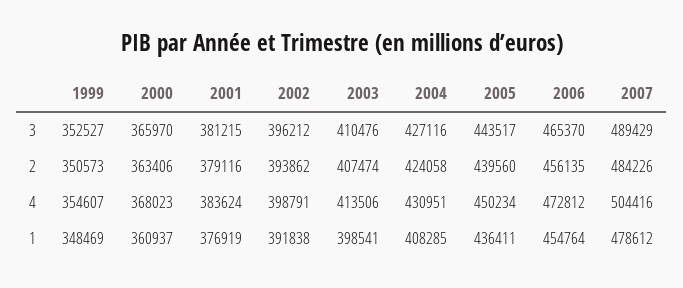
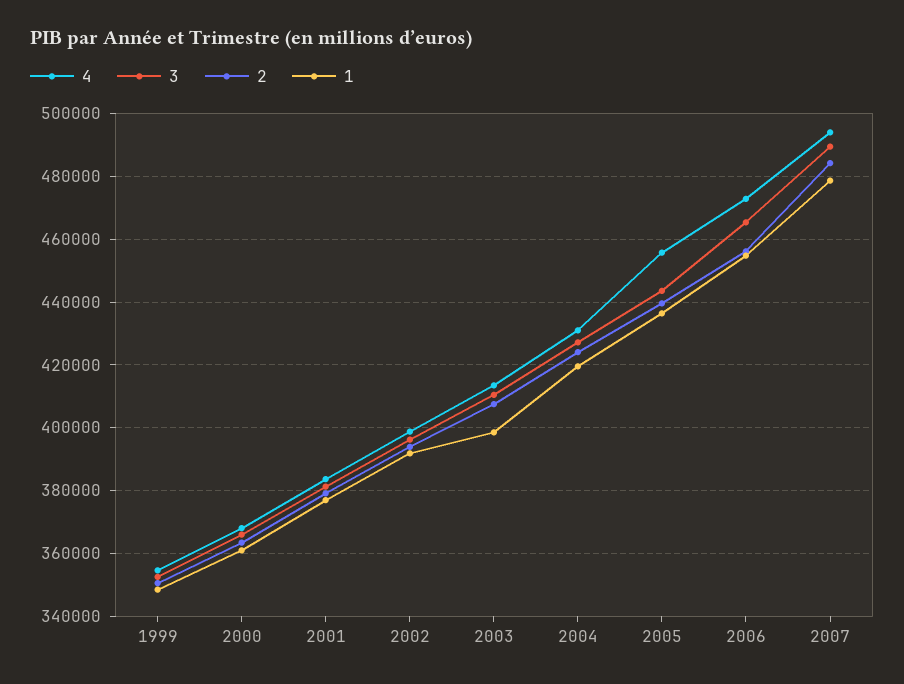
4, 2005: 450234 -> 456000
4, 2007: 504416 -> 494000
1, 2004: 408285 -> 420000

